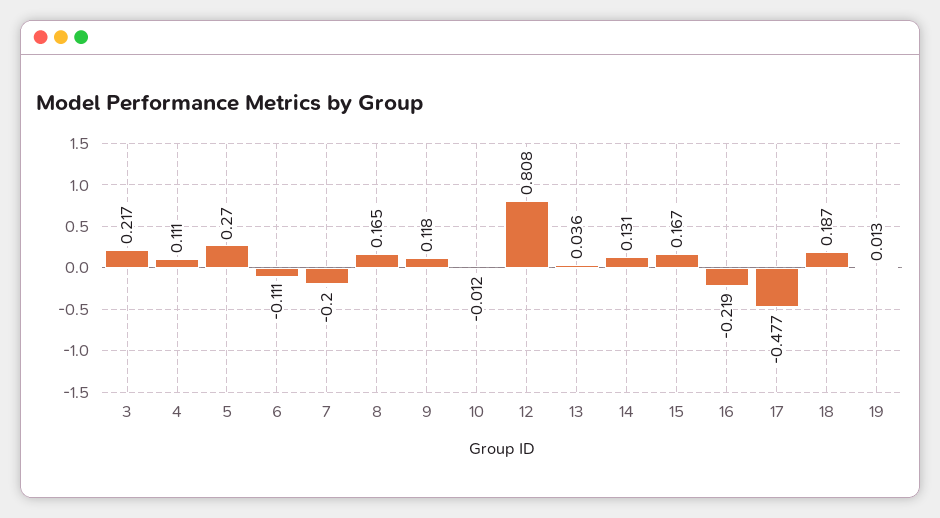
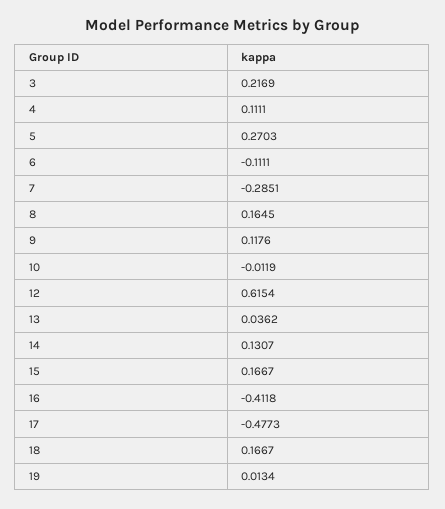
7: -0.2 -> -0.2851
12: 0.808 -> 0.6154
16: -0.219 -> -0.4118
18: 0.187 -> 0.1667

